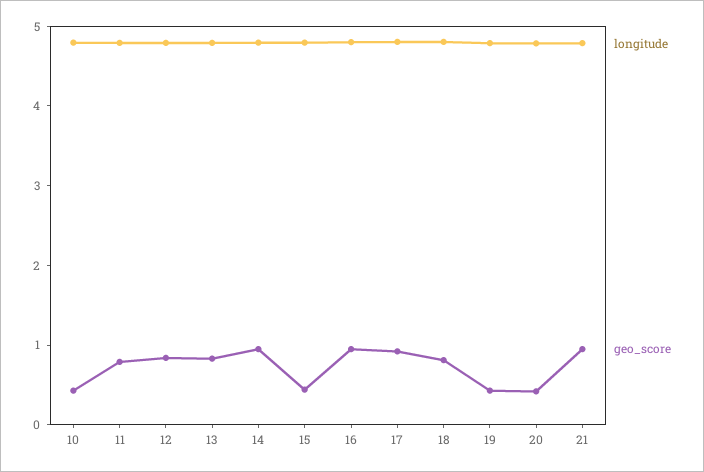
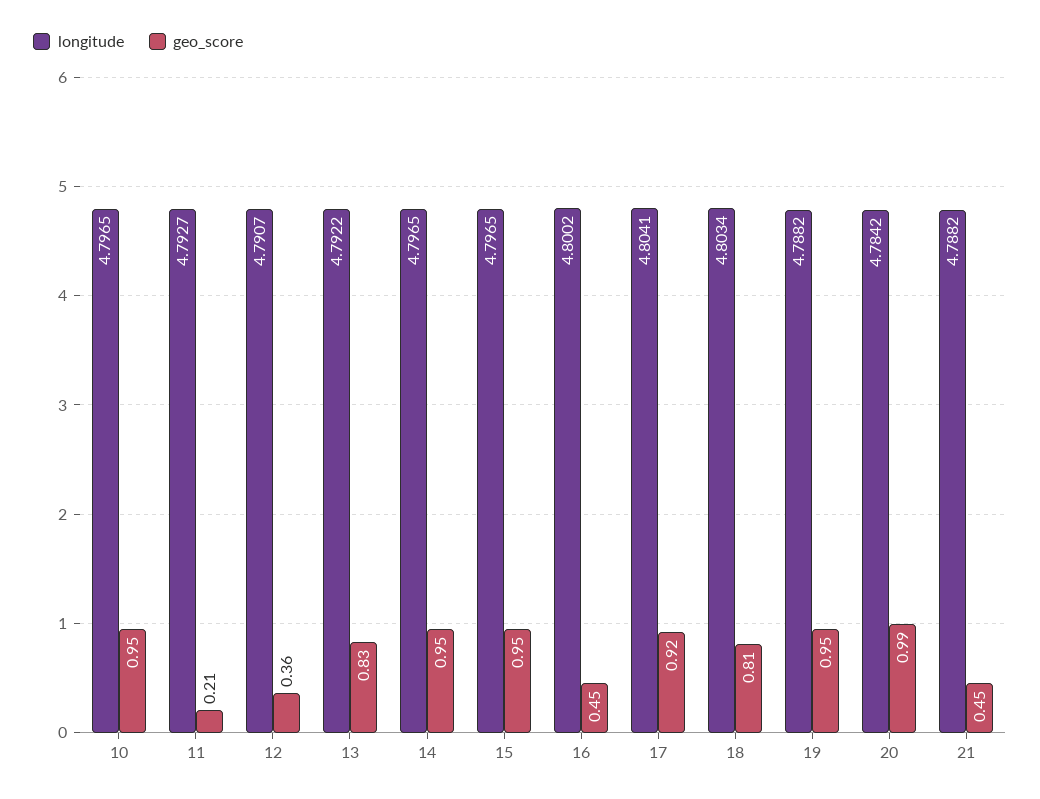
geo_score, 10: 0.4 -> 0.95
geo_score, 11: 0.8 -> 0.21
geo_score, 12: 0.8 -> 0.36
geo_score, 15: 0.4 -> 0.95
geo_score, 16: 1 -> 0.45
geo_score, 19: 0.4 -> 0.95
geo_score, 20: 0.4 -> 0.99
geo_score, 21: 1 -> 0.45

